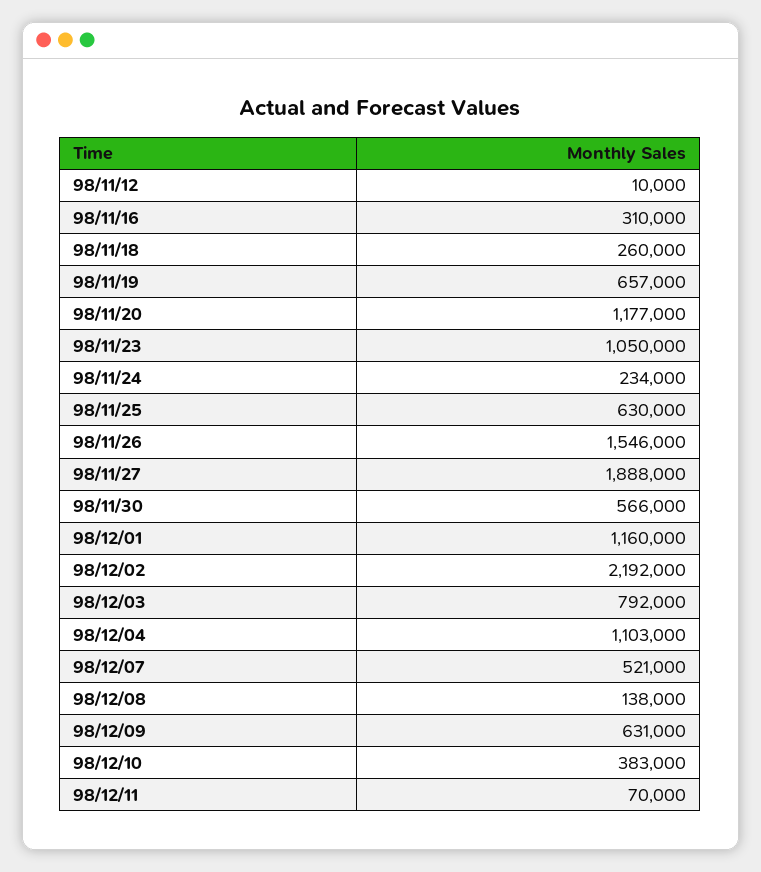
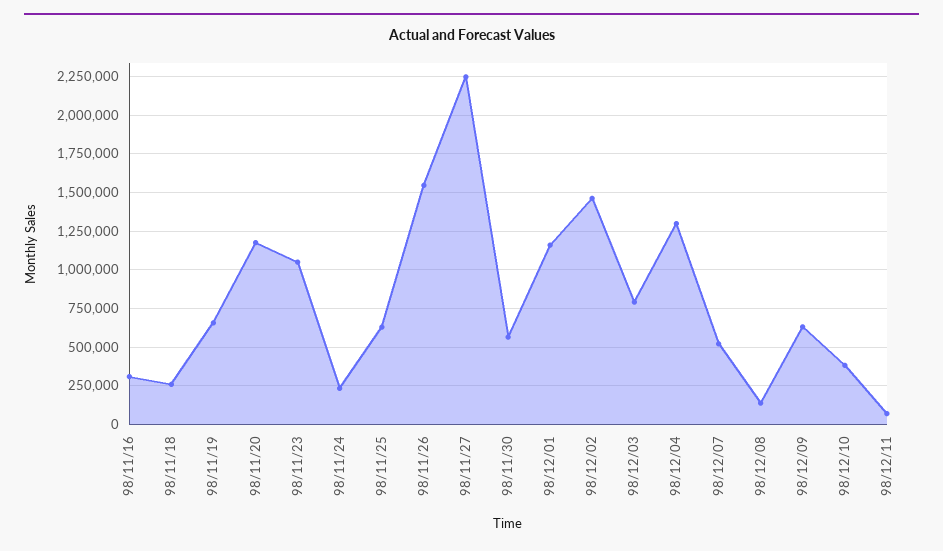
98/11/12: 10000 -> none
98/11/27: 1888000 -> 2250000
98/12/02: 2192000 -> 1450000
98/12/04: 1103000 -> 1300000

